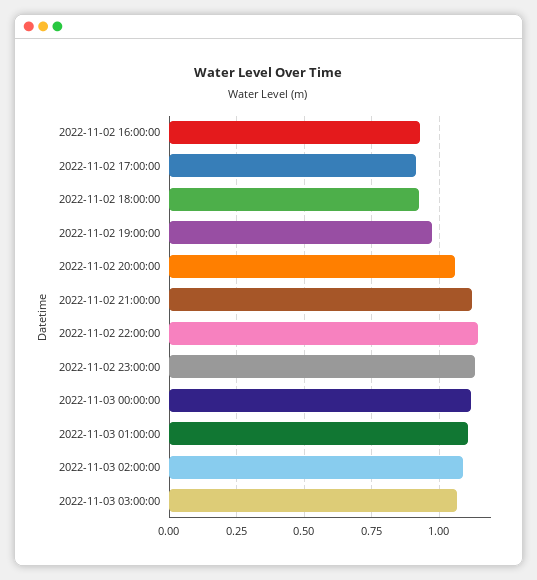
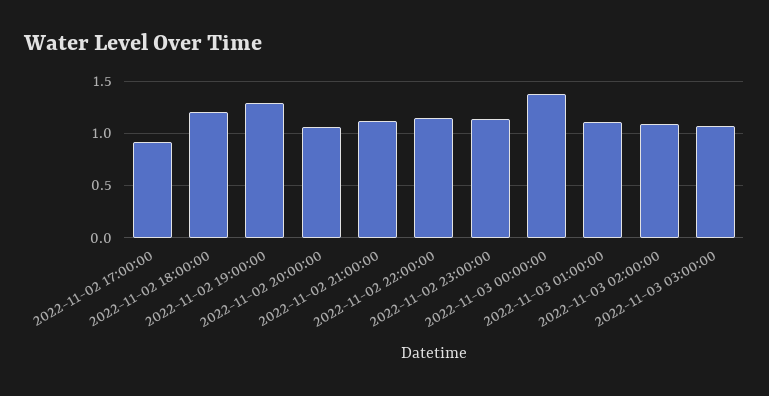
2022-11-02 16:00:00: 0.925 -> none
2022-11-02 18:00:00: 0.925 -> 1.2
2022-11-02 19:00:00: 0.975 -> 1.3
2022-11-03 00:00:00: 1.125 -> 1.4

